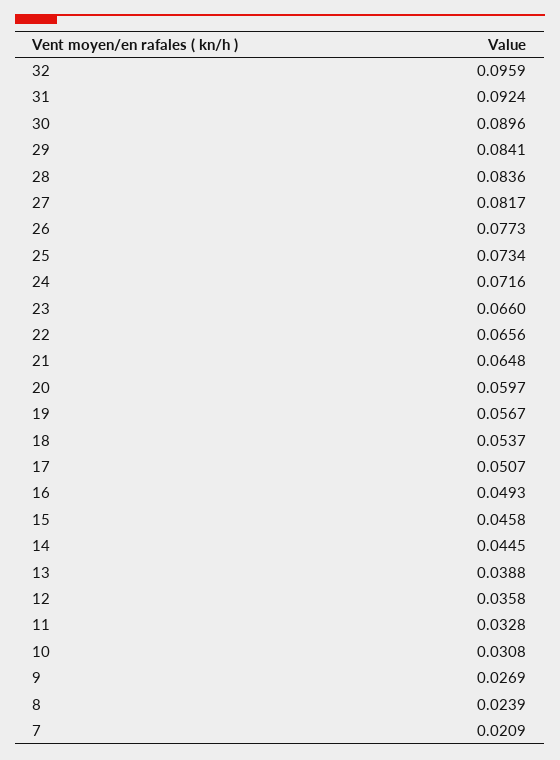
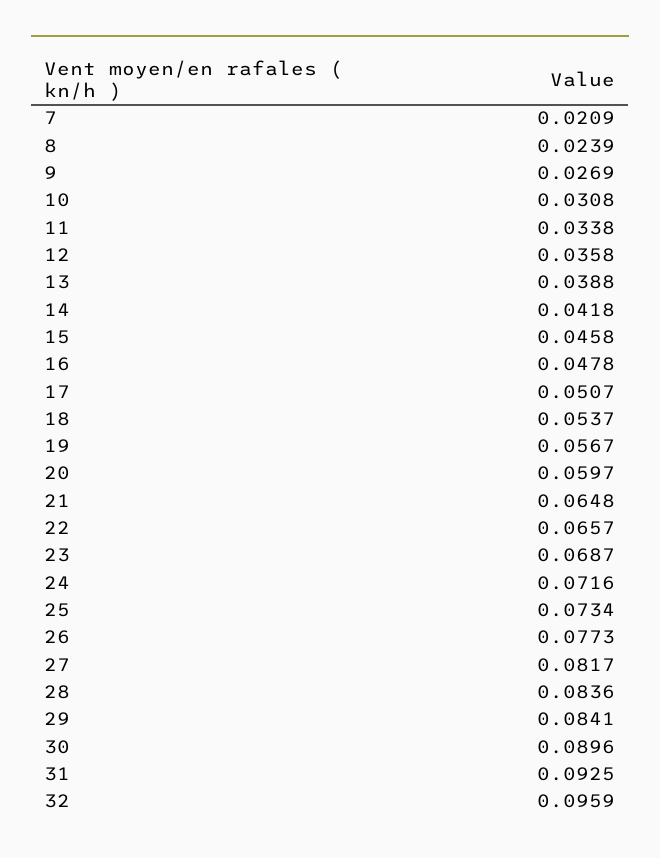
31: 0.0924 -> 0.0925
23: 0.066 -> 0.0687
22: 0.0656 -> 0.0657
16: 0.0493 -> 0.0478
14: 0.0445 -> 0.0418
11: 0.0328 -> 0.0338

